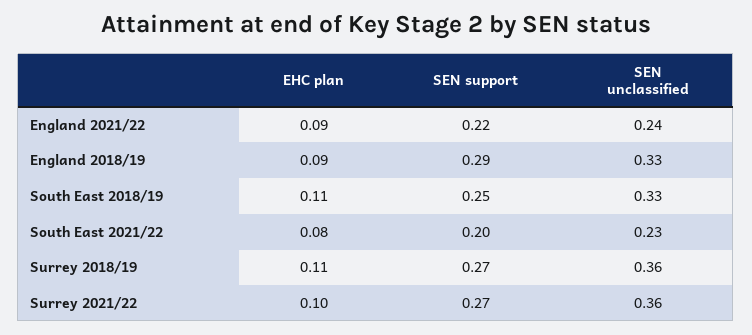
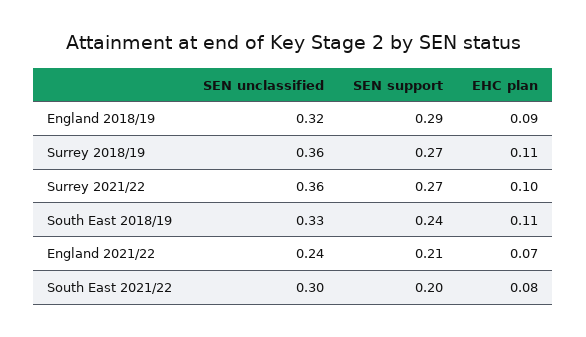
EHC plan, England 2021/22: 0.09 -> 0.07
SEN support, England 2021/22: 0.22 -> 0.21
SEN unclassified, England 2018/19: 0.33 -> 0.32
SEN support, South East 2018/19: 0.25 -> 0.24
SEN unclassified, South East 2021/22: 0.23 -> 0.3

